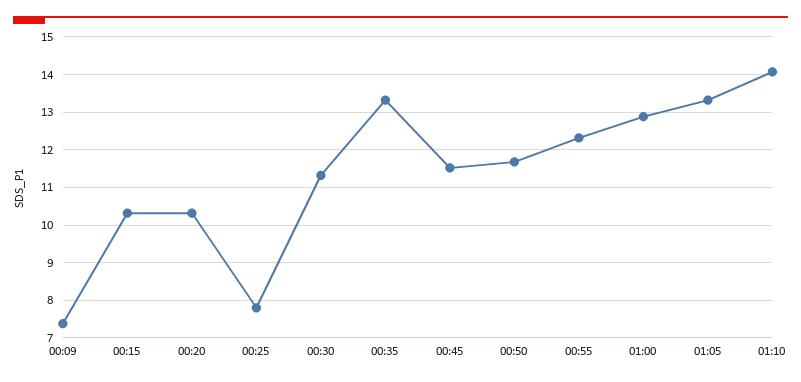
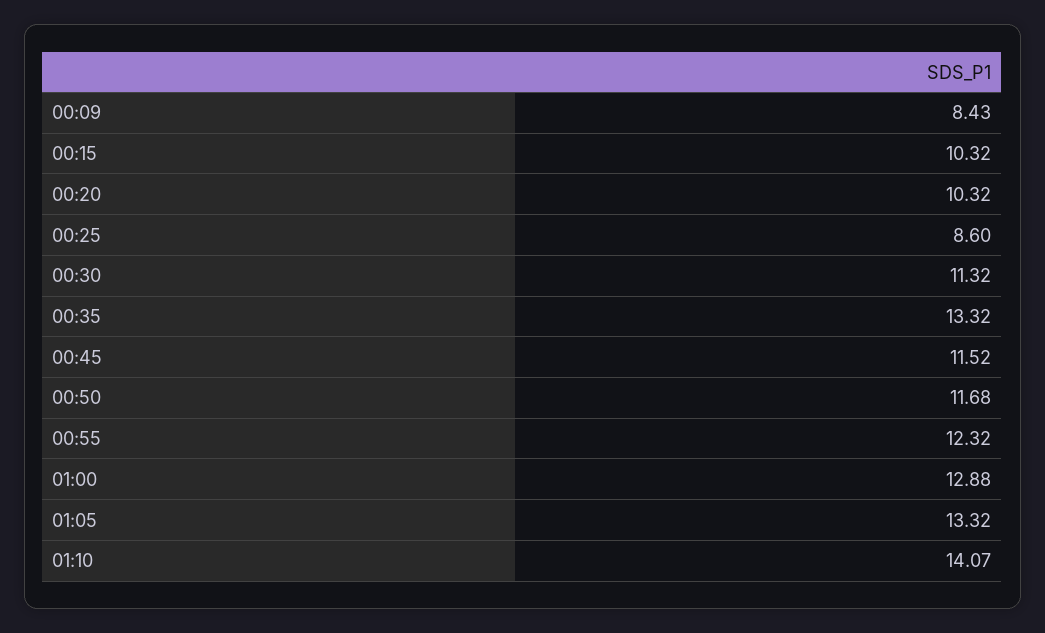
00:09: 7.4 -> 8.43
00:25: 7.8 -> 8.6

